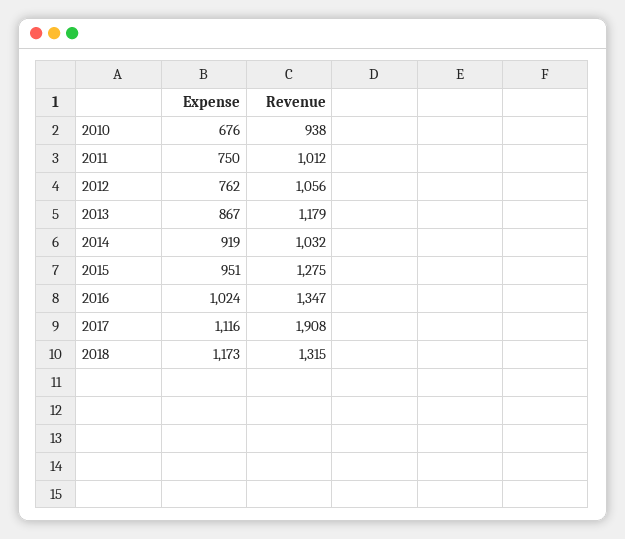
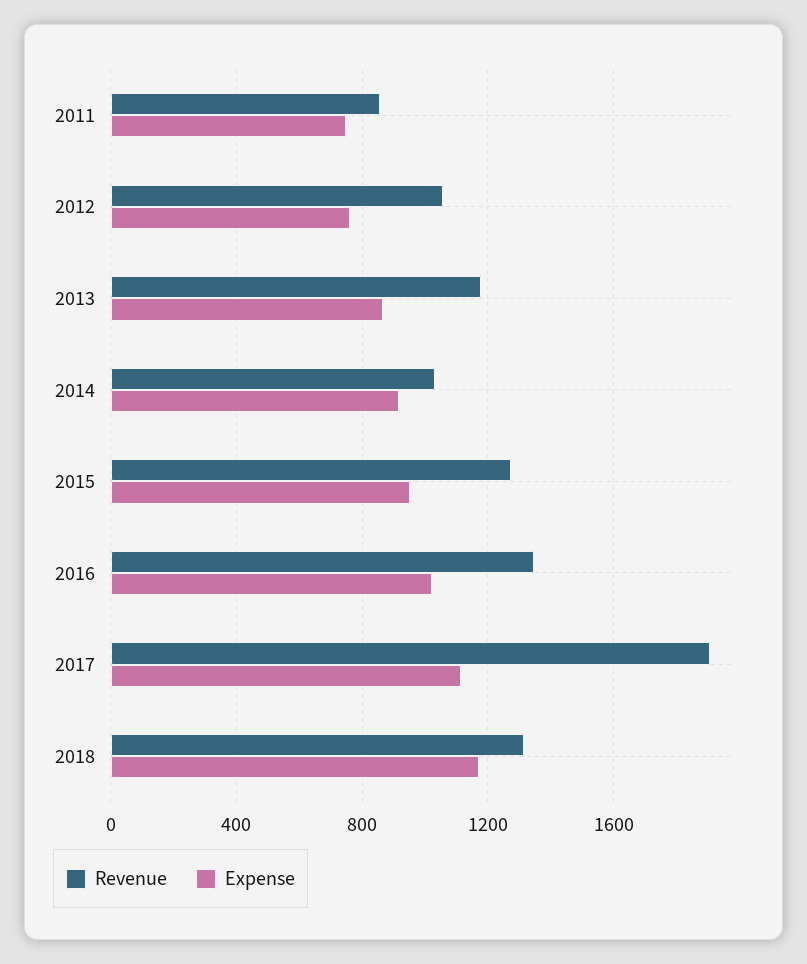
Expense, 2010: 676 -> none
Revenue, 2010: 938 -> none
Revenue, 2011: 1012 -> 850

